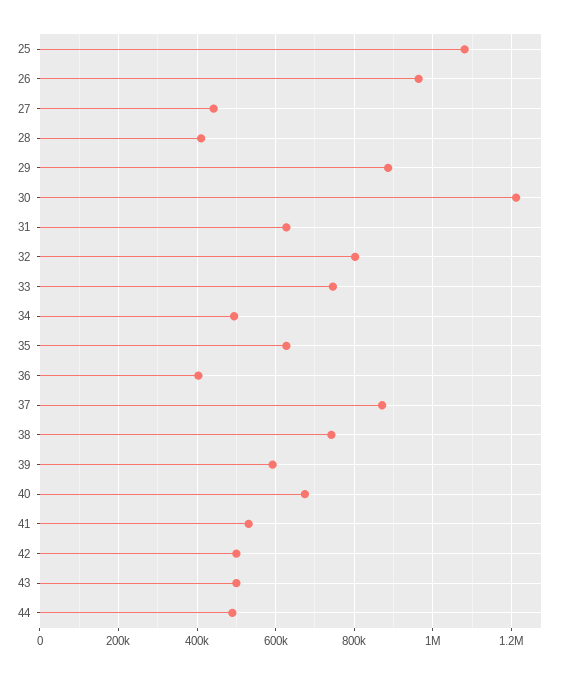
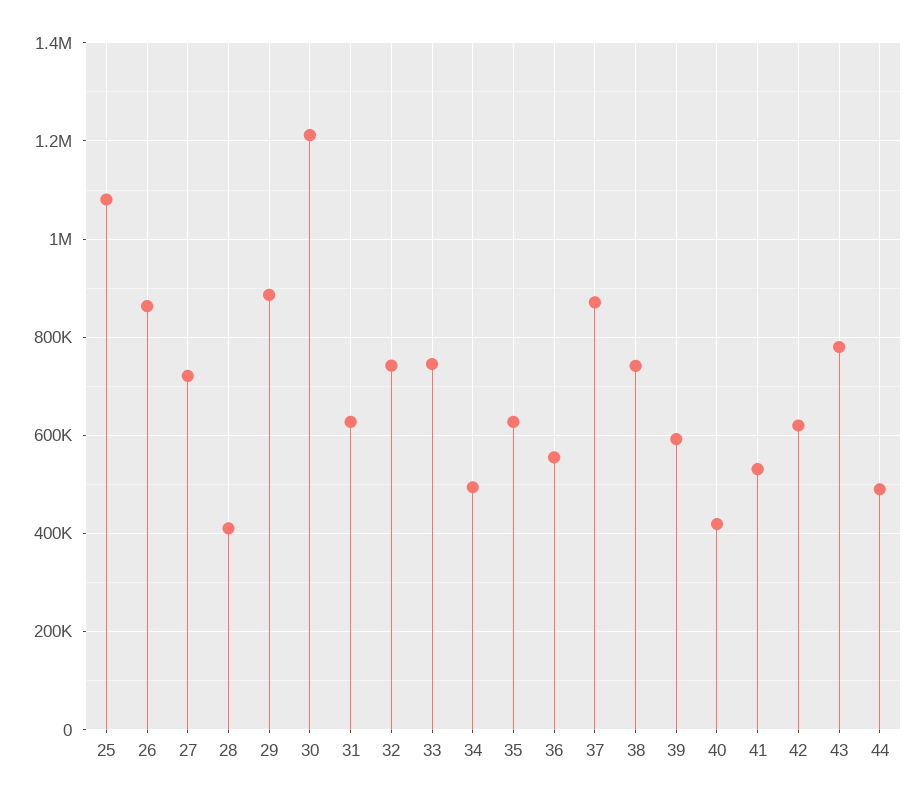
26: 960000 -> 860000
27: 440000 -> 720000
32: 800000 -> 740000
36: 400000 -> 560000
40: 680000 -> 420000
42: 500000 -> 620000
43: 500000 -> 780000

